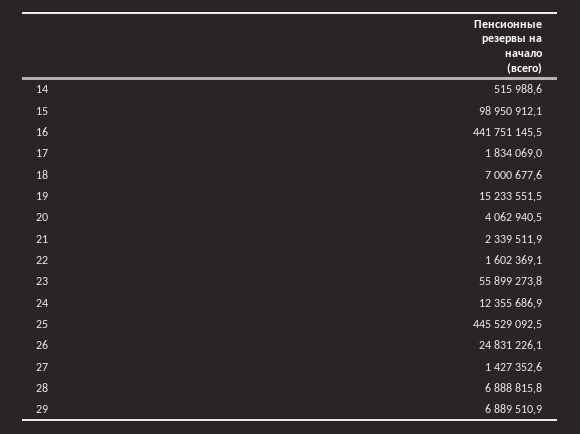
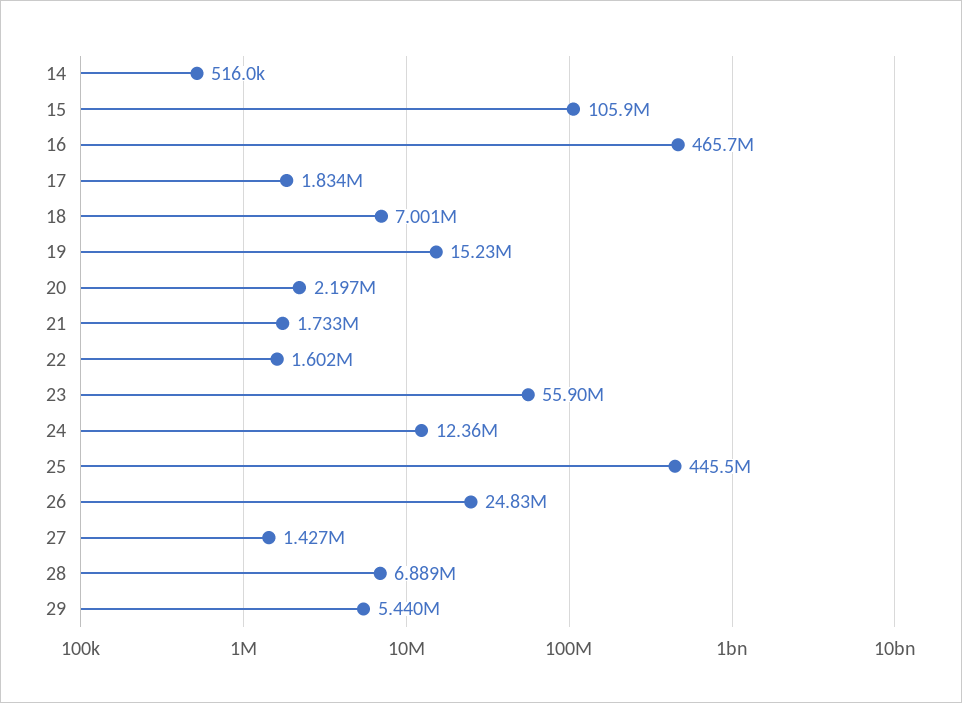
15: 98950912.1 -> 105900000
16: 441751145.5 -> 465700000
20: 4062940.5 -> 2197000
21: 2339511.9 -> 1733000
29: 6889510.9 -> 5440000

